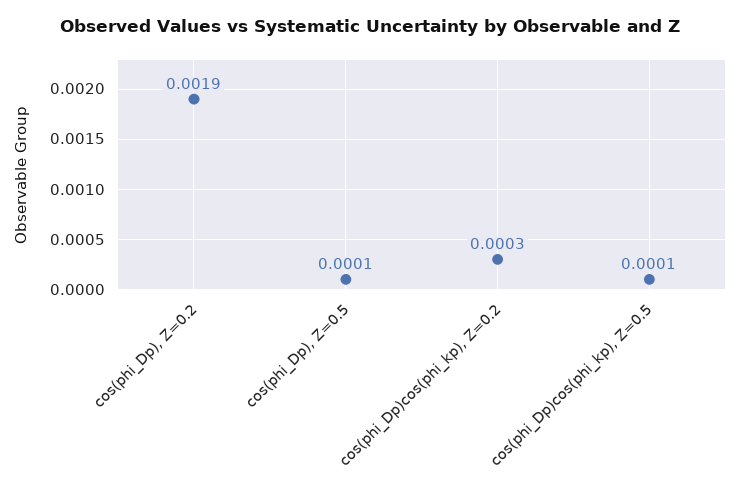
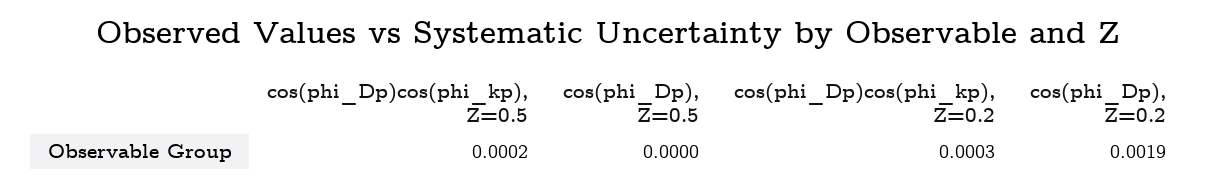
cos(phi_Dp), Z=0.5: 0.0001 -> 0
cos(phi_Dp)cos(phi_kp), Z=0.5: 0.0001 -> 0.0002

